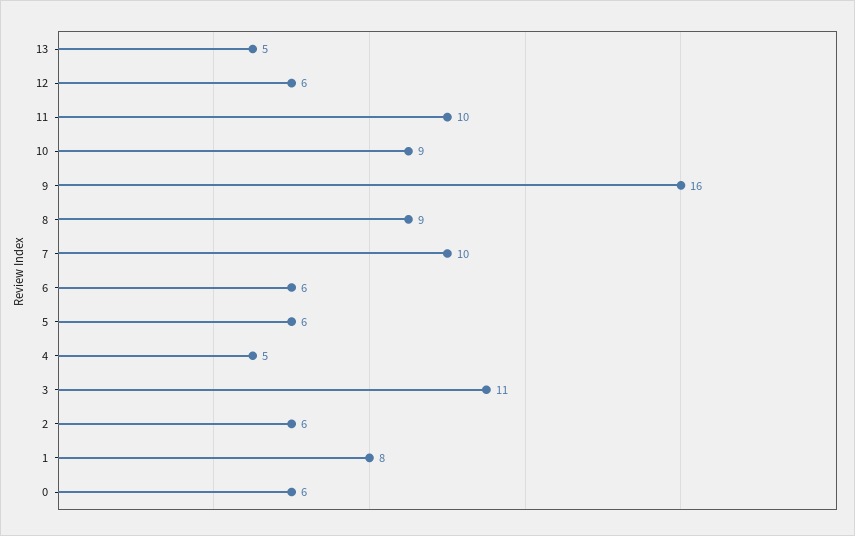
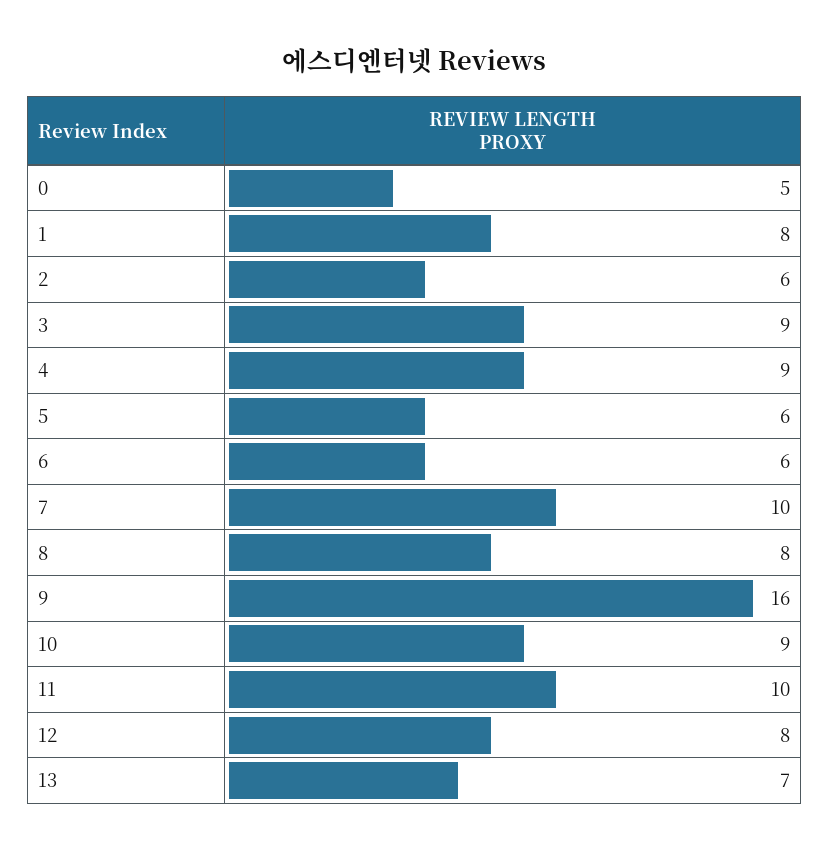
13: 5 -> 7
12: 6 -> 8
8: 9 -> 8
4: 5 -> 9
3: 11 -> 9
0: 6 -> 5

